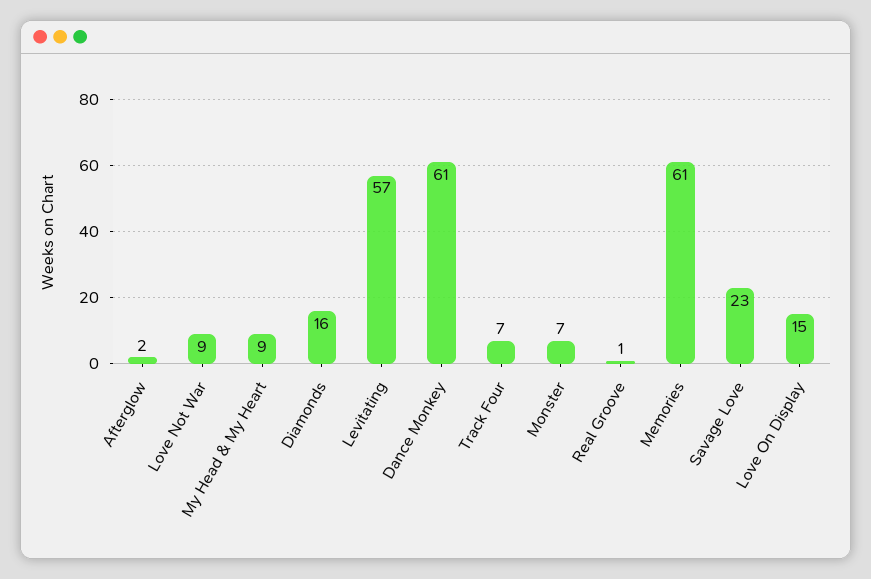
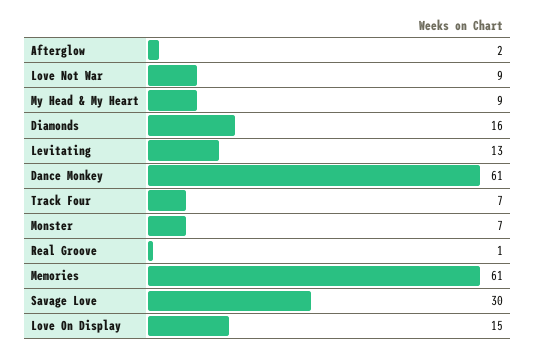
Levitating: 57 -> 13
Savage Love: 23 -> 30

